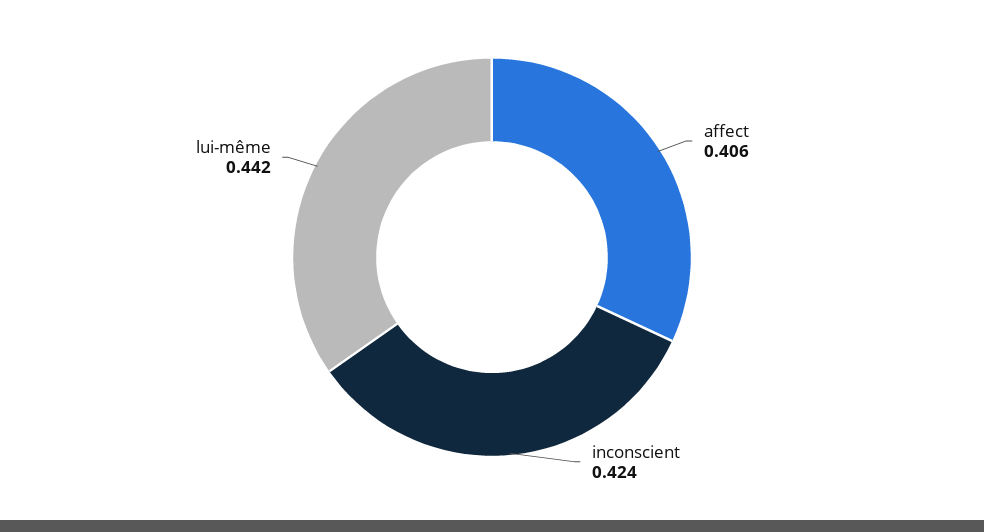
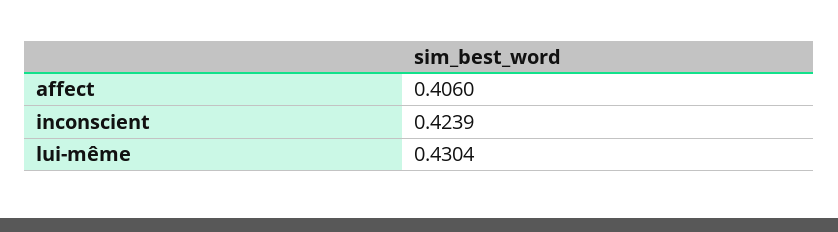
lui-même: 0.442 -> 0.4304

